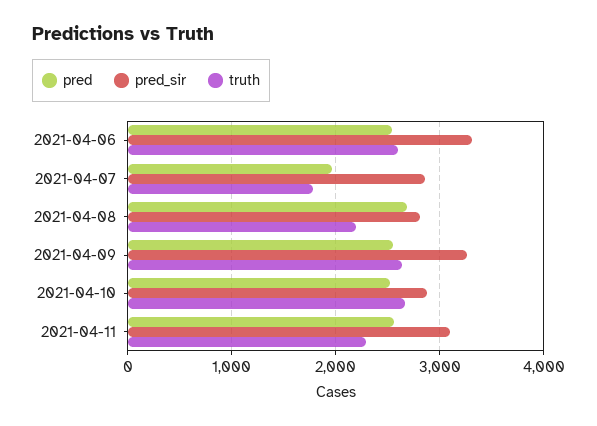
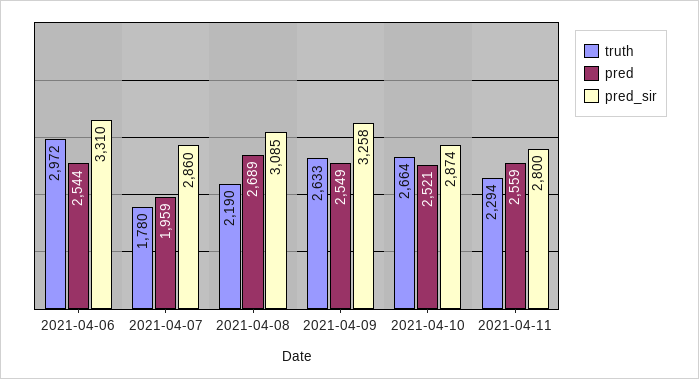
truth, 2021-04-06: 2600 -> 2972
pred_sir, 2021-04-08: 2800 -> 3085
pred_sir, 2021-04-11: 3100 -> 2800

